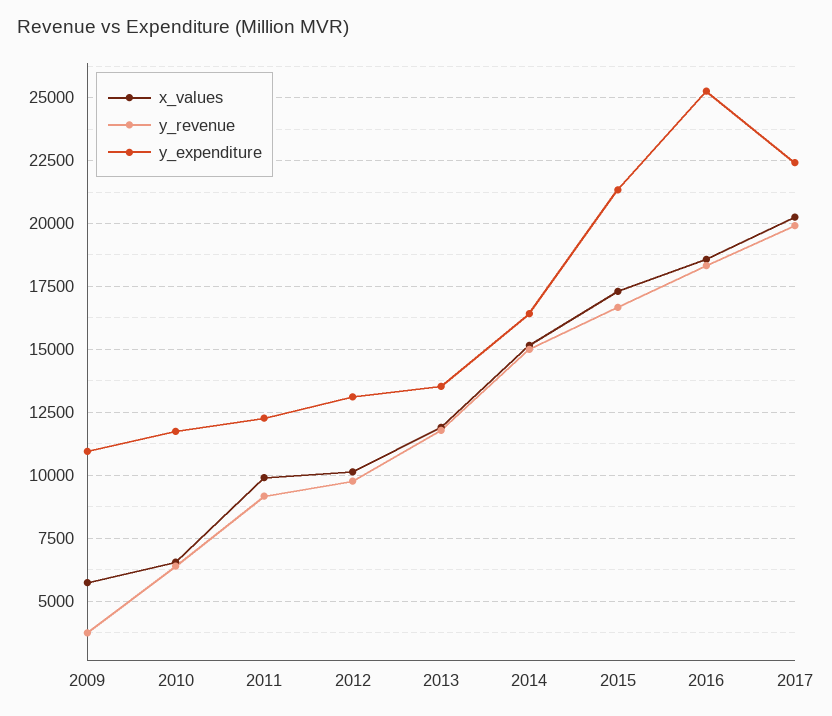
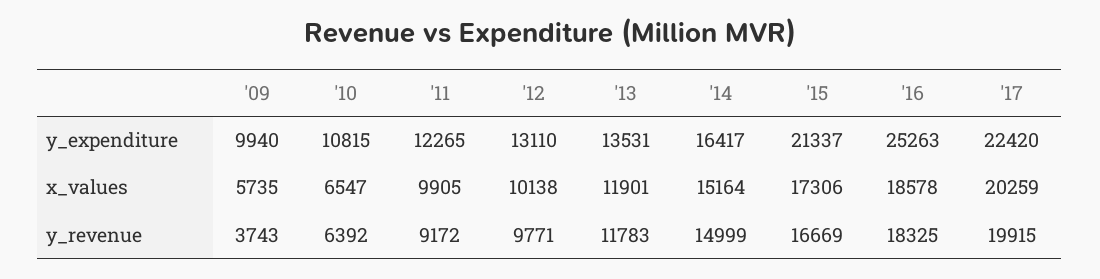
y_expenditure, 2009: 11000 -> 9940
y_expenditure, 2010: 11750 -> 10815

